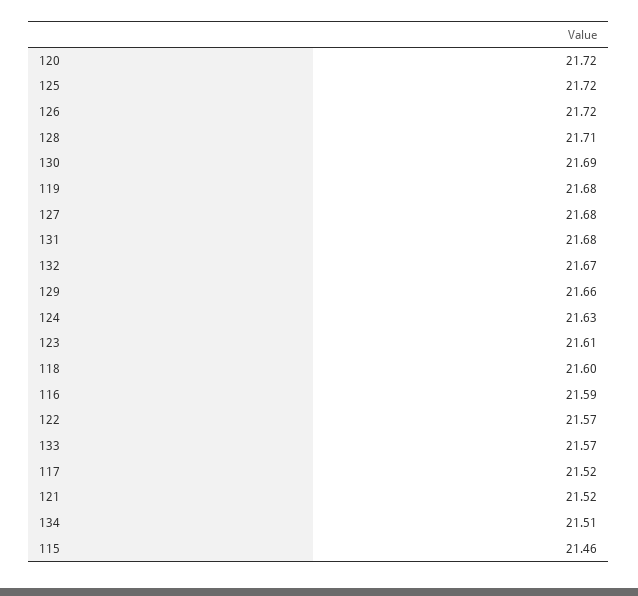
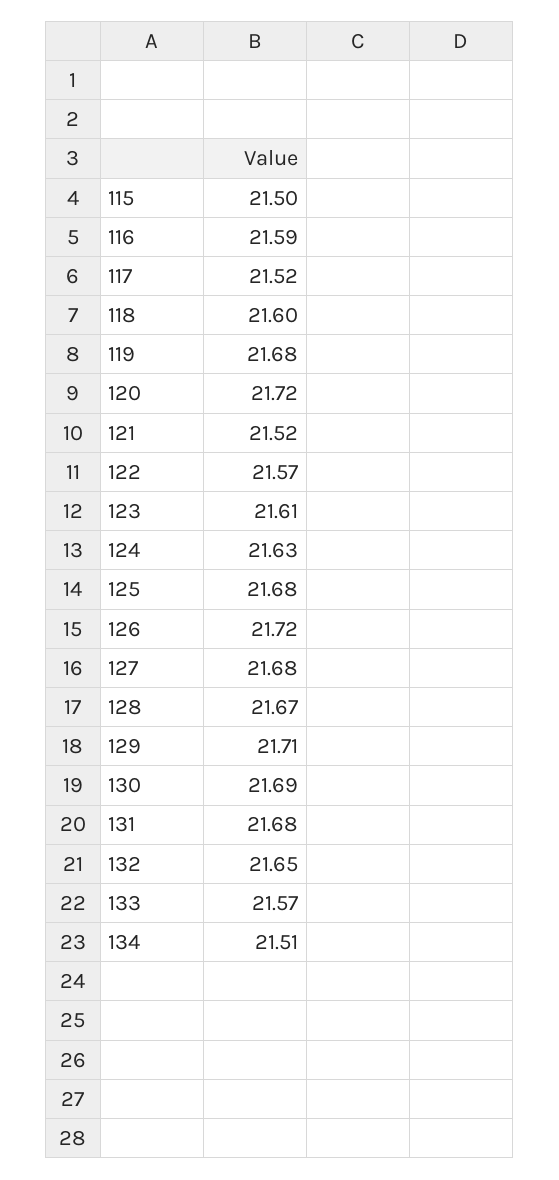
125: 21.72 -> 21.68
128: 21.71 -> 21.67
132: 21.67 -> 21.65
129: 21.66 -> 21.71
115: 21.46 -> 21.5

